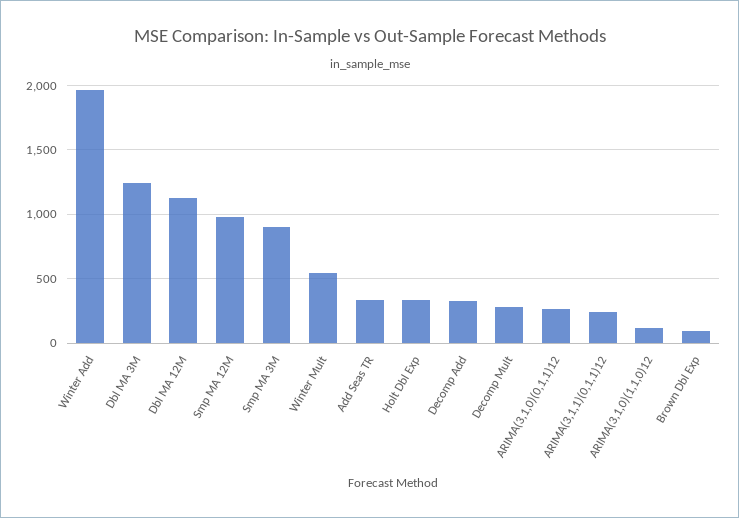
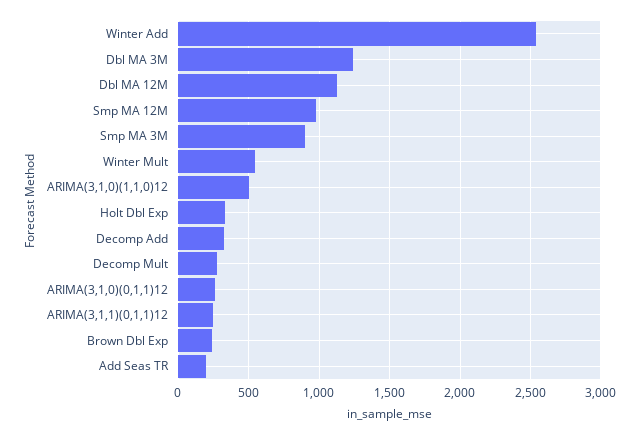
Winter Add: 1950 -> 2550
Add Seas TR: 350 -> 200
ARIMA(3,1,0)(1,1,0)12: 100 -> 500
Brown Dbl Exp: 100 -> 250

